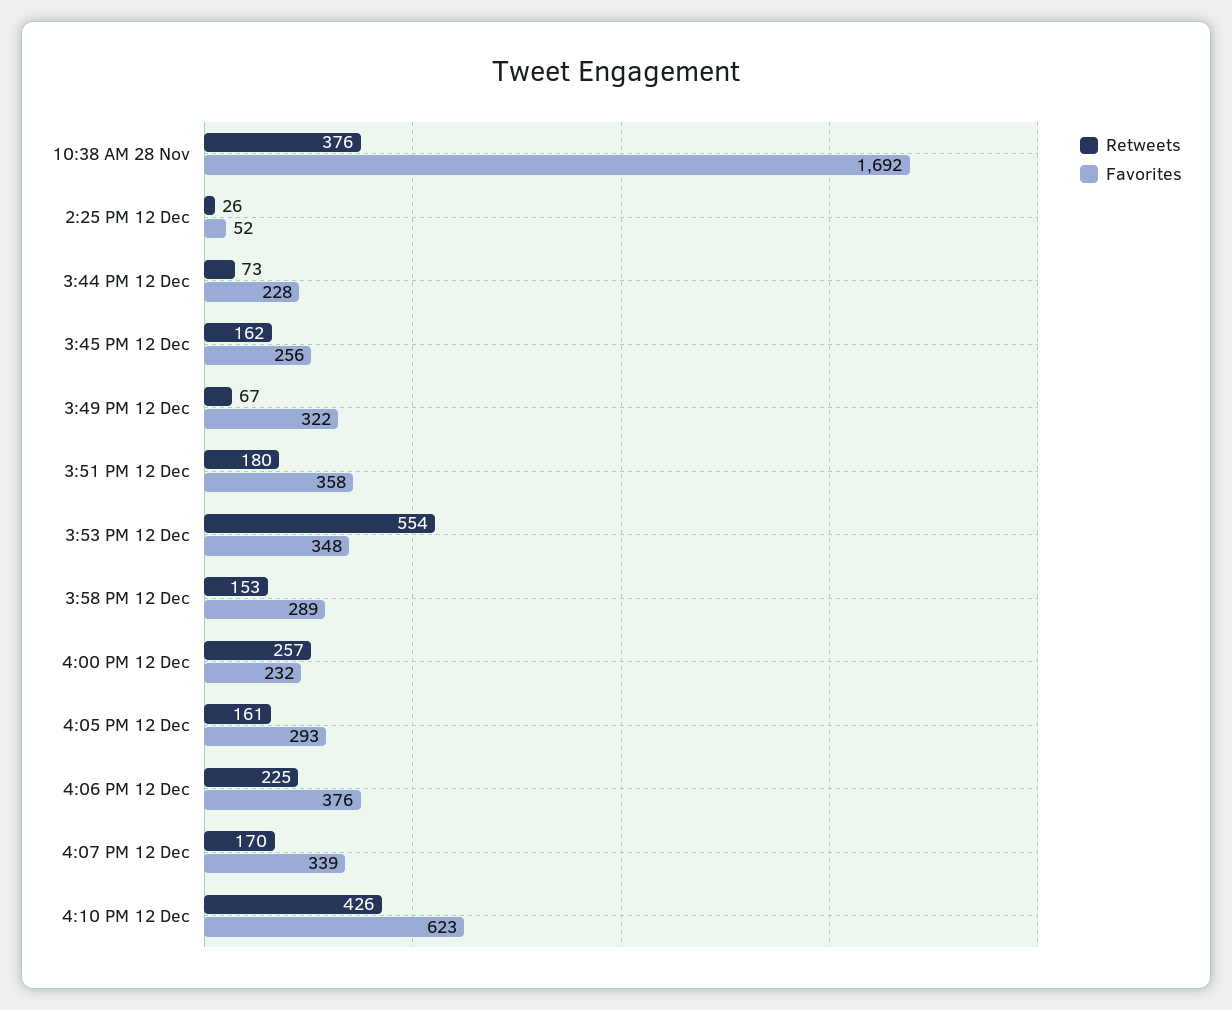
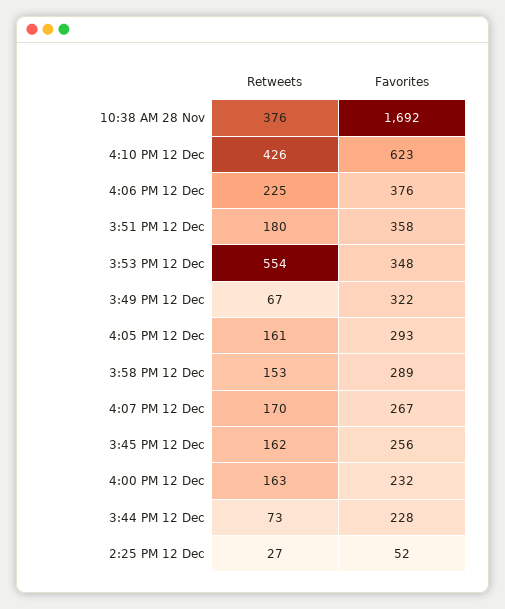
Retweets, 2:25 PM 12 Dec: 26 -> 27
Retweets, 4:00 PM 12 Dec: 257 -> 163
Favorites, 4:07 PM 12 Dec: 339 -> 267

